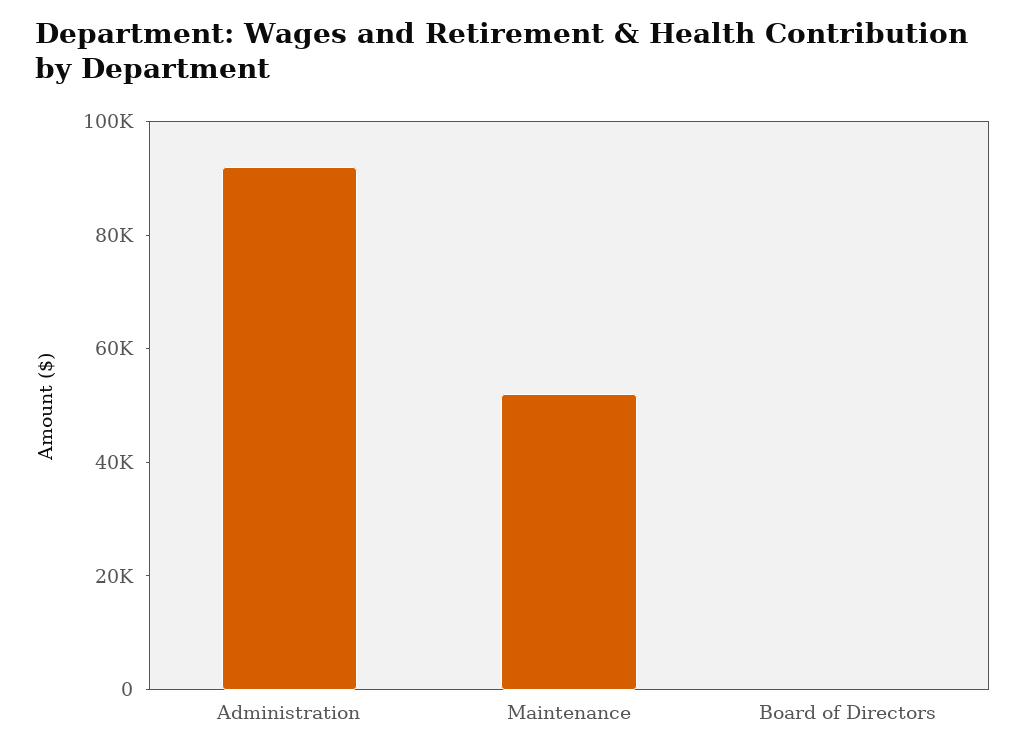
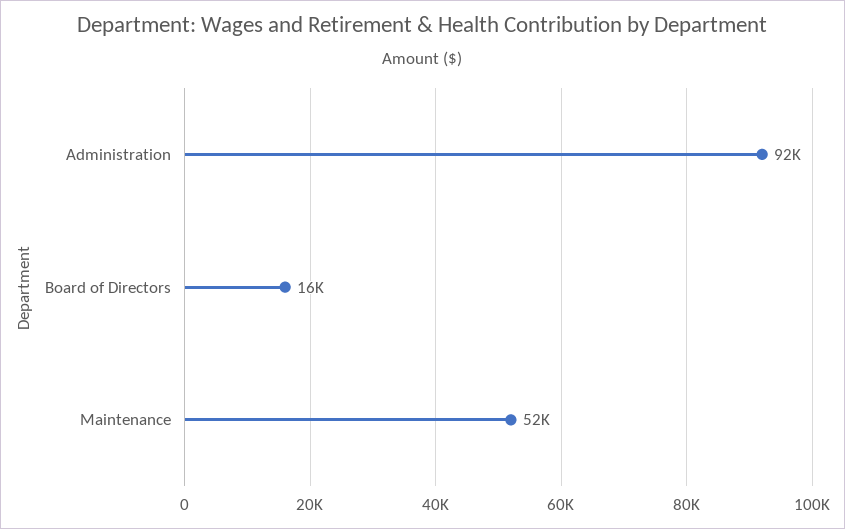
Board of Directors: 0 -> 16000

